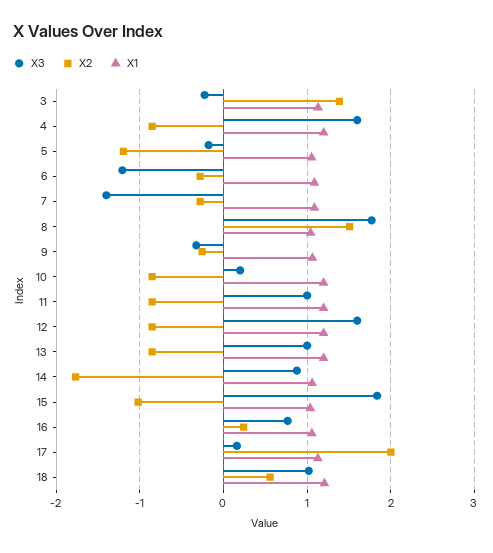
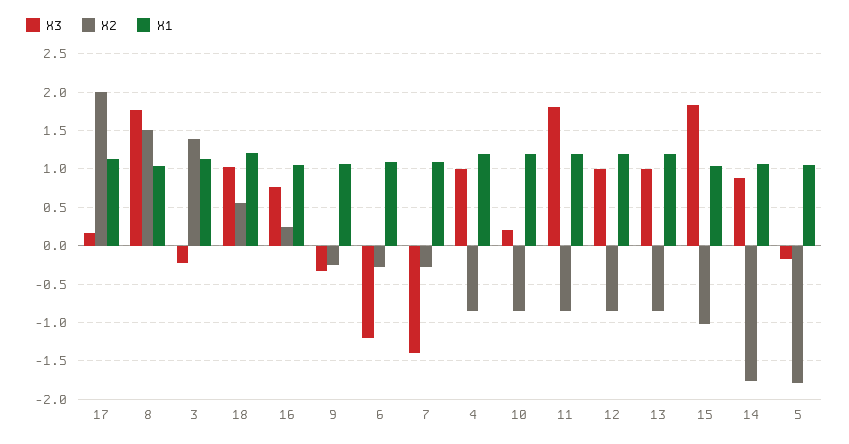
X3, 4: 1.6 -> 1
X2, 5: -1.2 -> -1.8
X3, 11: 1 -> 1.8
X3, 12: 1.6 -> 1

